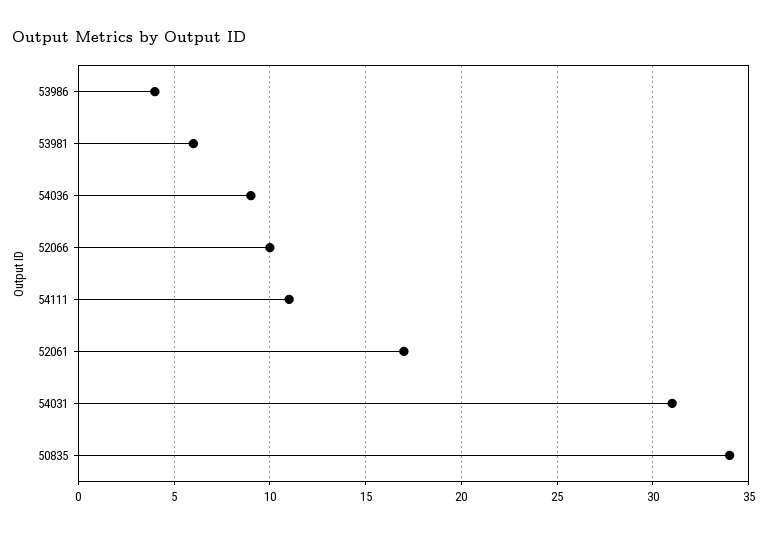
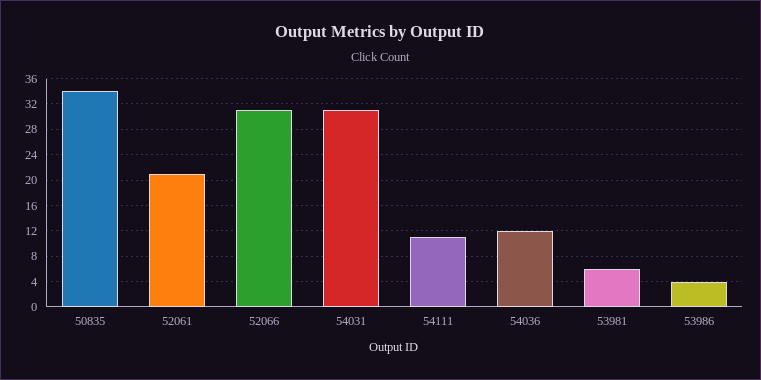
54036: 9 -> 12
52066: 10 -> 31
52061: 17 -> 21

